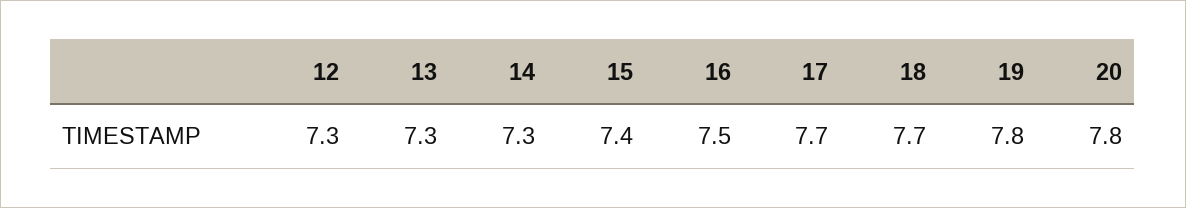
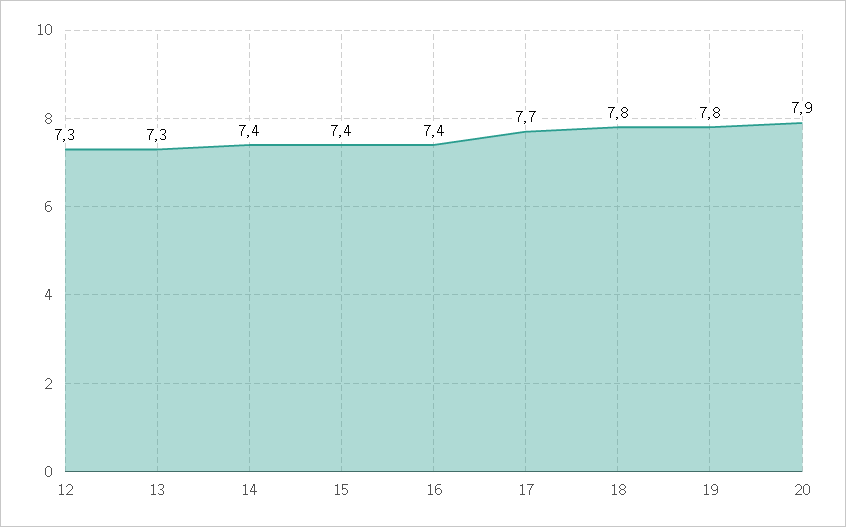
14: 7.3 -> 7.4
16: 7.5 -> 7.4
18: 7.7 -> 7.8
20: 7.8 -> 7.9

